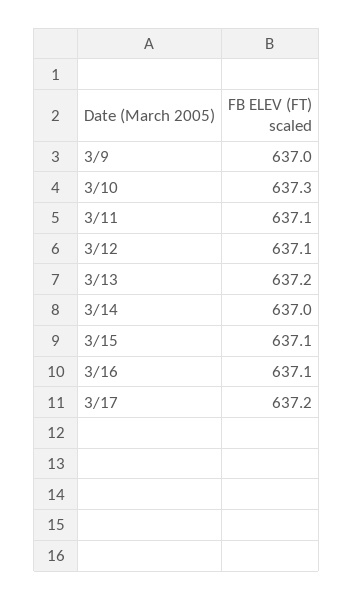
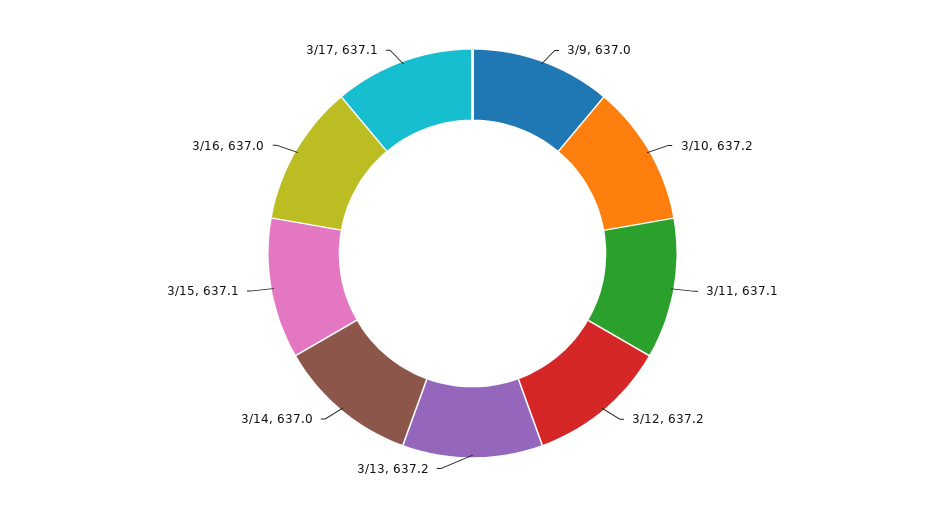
3/10: 637.3 -> 637.2
3/12: 637.1 -> 637.2
3/16: 637.1 -> 637
3/17: 637.2 -> 637.1

